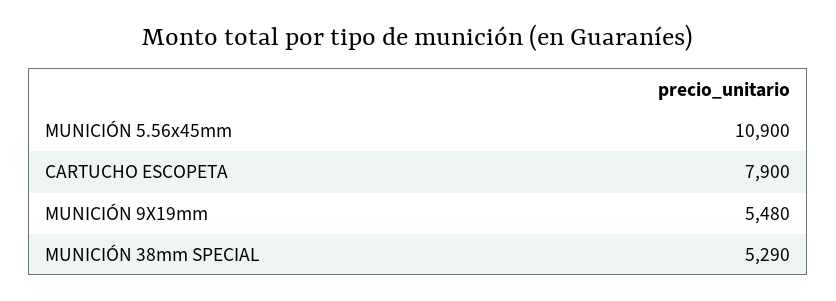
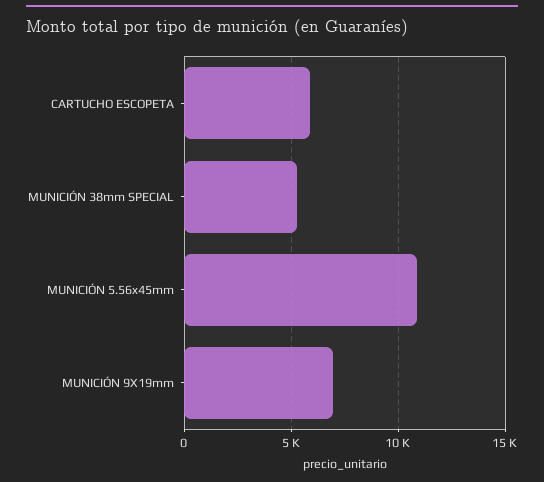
CARTUCHO ESCOPETA: 7900 -> 6000
MUNICIÓN 9X19mm: 5480 -> 7000

